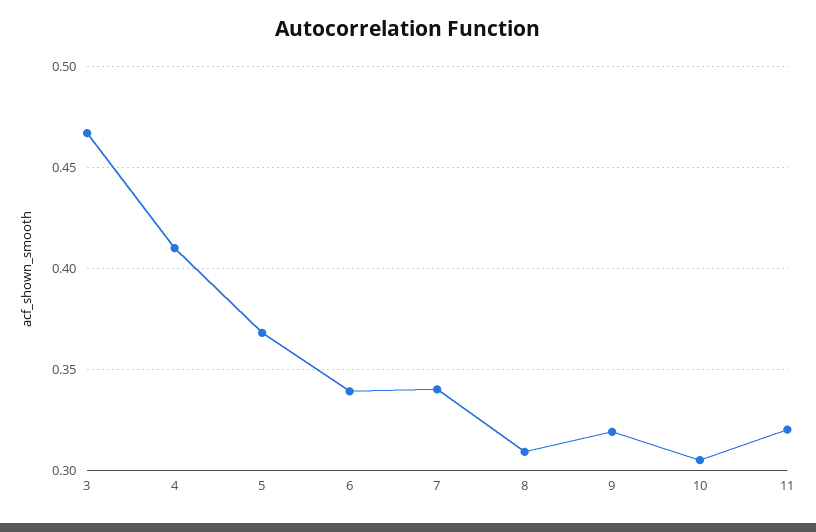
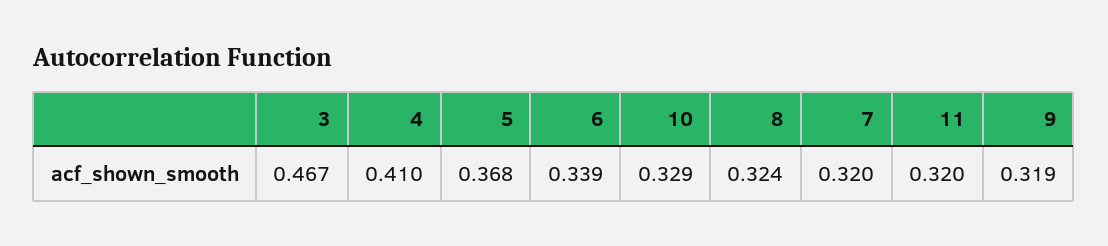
7: 0.34 -> 0.32
8: 0.31 -> 0.324
10: 0.305 -> 0.329

